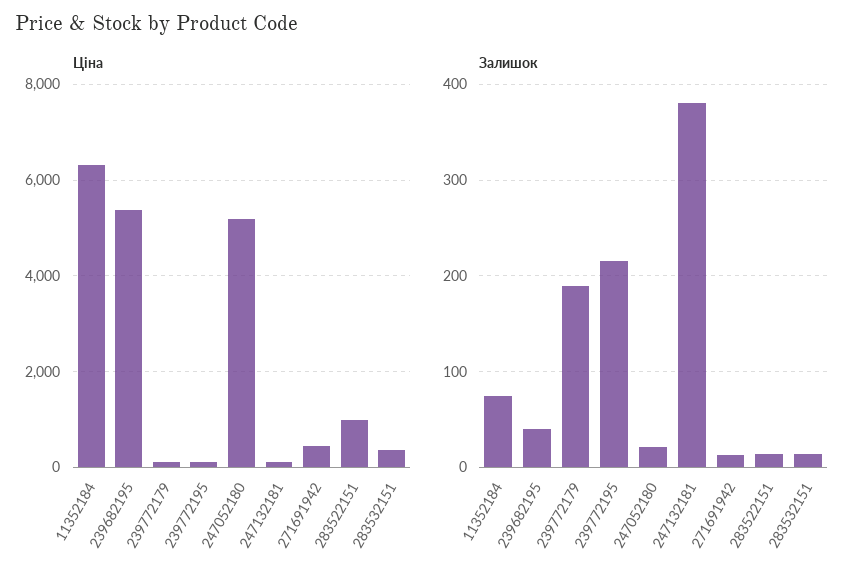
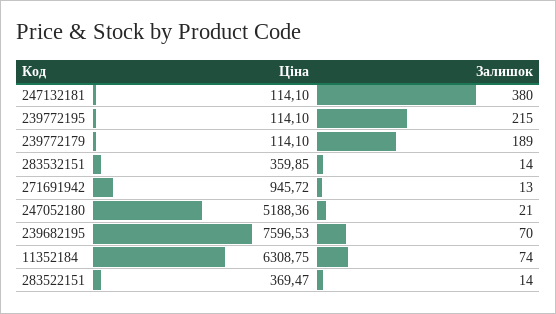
Ціна, 239682195: 5400 -> 7596.53
Ціна, 271691942: 400 -> 945.72
Ціна, 283522151: 1000 -> 369.47
Залишок, 239682195: 40 -> 70

